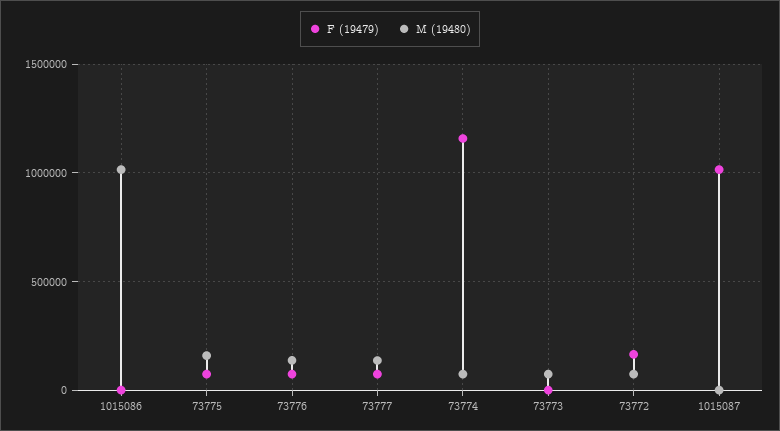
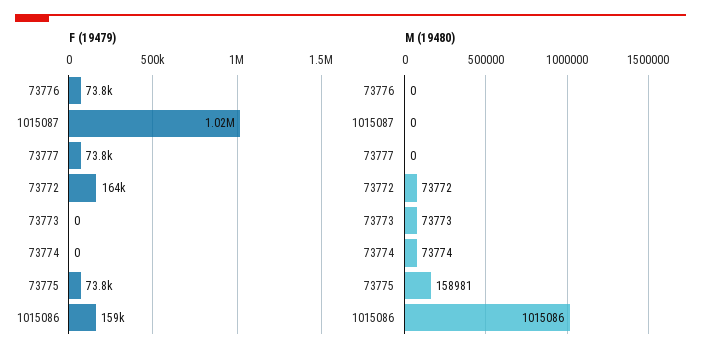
F (19479), 1015086: 0 -> 159000
M (19480), 73776: 150000 -> 0
M (19480), 73777: 150000 -> 0
F (19479), 73774: 1150000 -> 0

